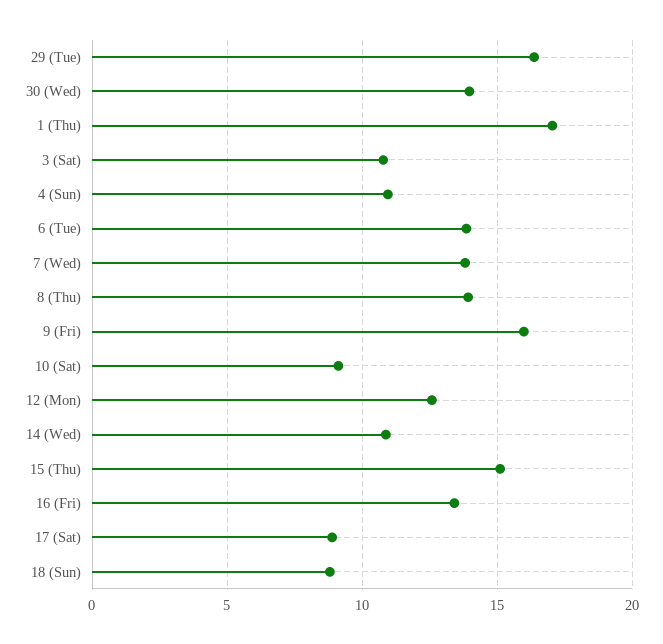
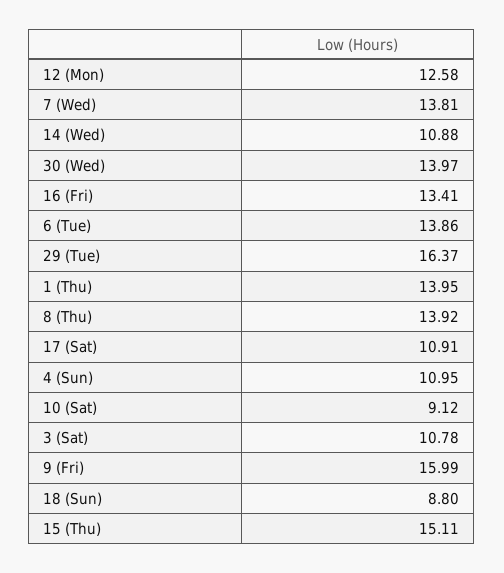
1 (Thu): 17 -> 13.95
17 (Sat): 9 -> 10.91

